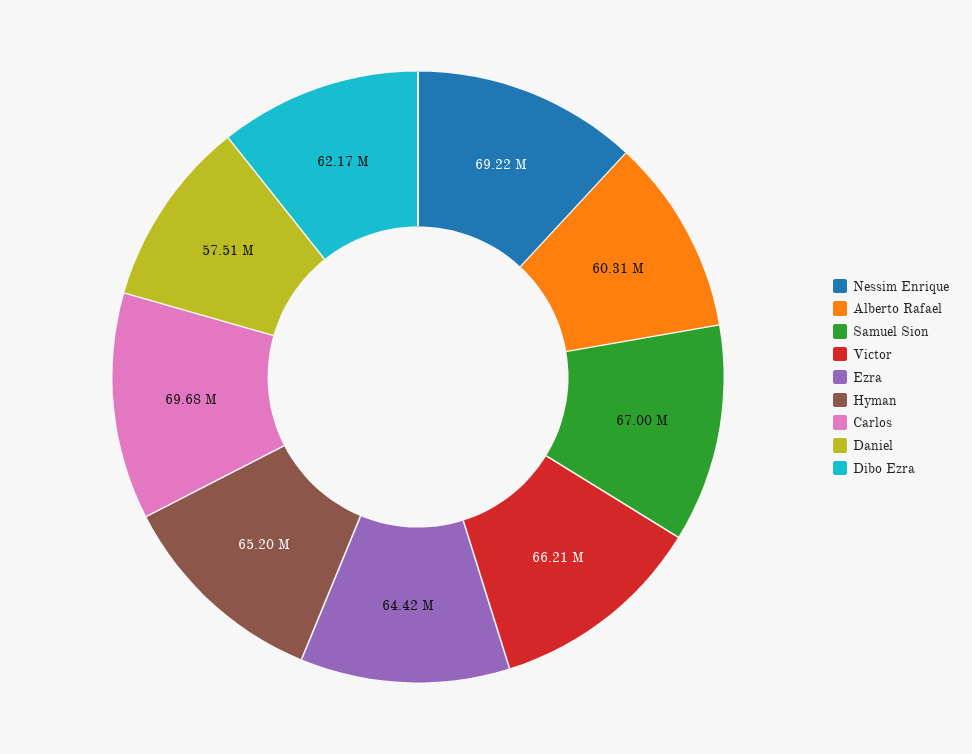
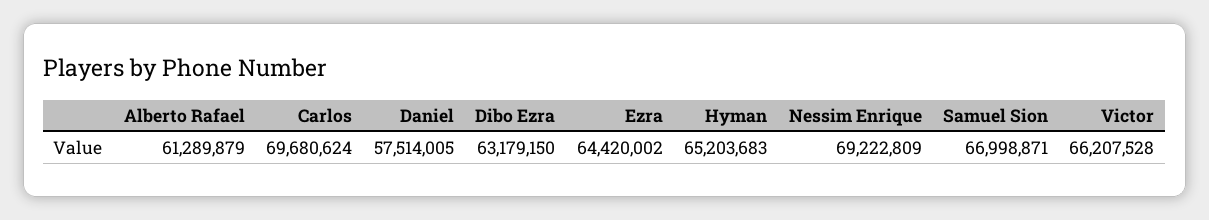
Alberto Rafael: 60310000 -> 61289879
Dibo Ezra: 62170000 -> 63179150

